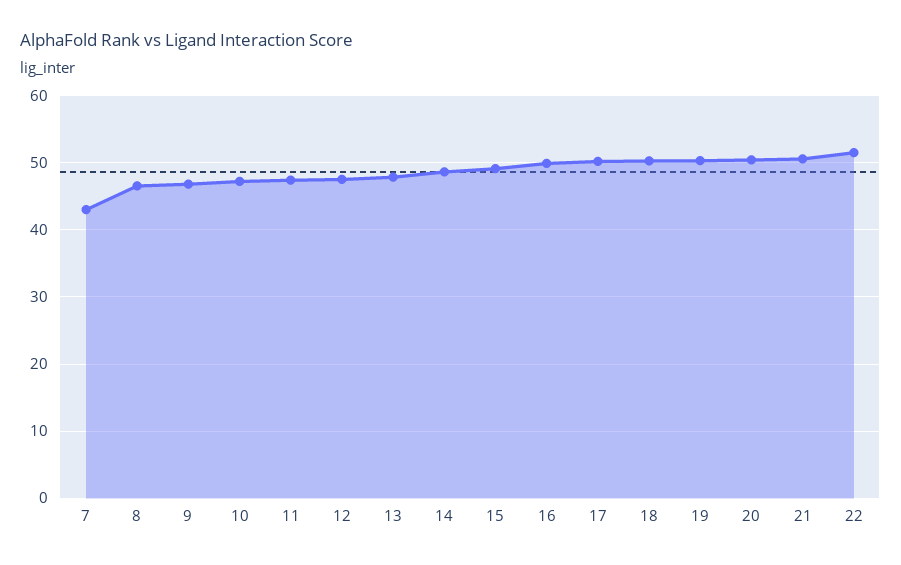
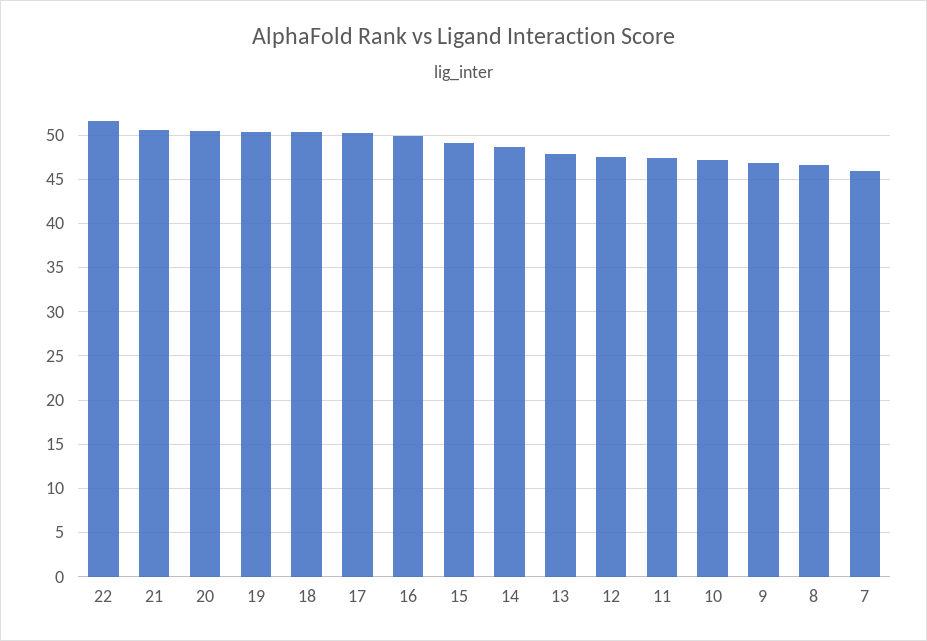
7: 43 -> 46

